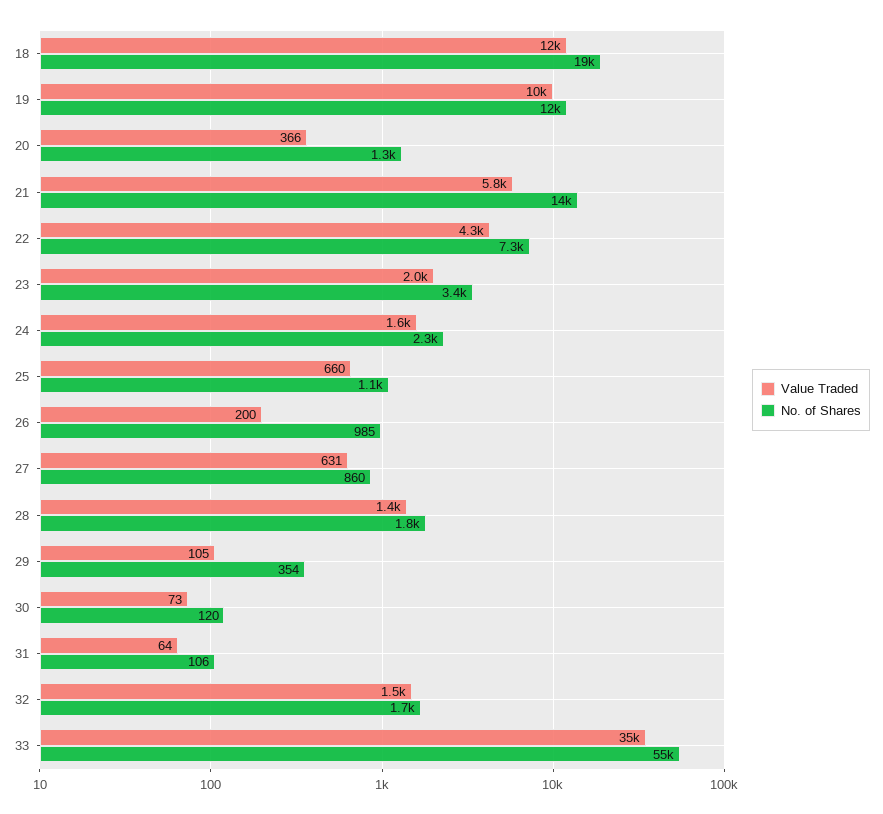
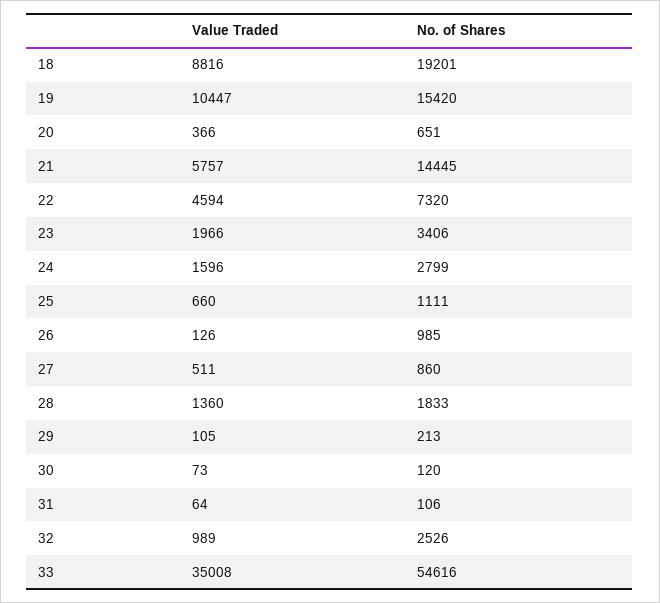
Value Traded, 18: 12000 -> 8816
No. of Shares, 19: 12000 -> 15420
No. of Shares, 20: 1300 -> 651
Value Traded, 22: 4300 -> 4594
No. of Shares, 24: 2300 -> 2799
Value Traded, 26: 200 -> 126
Value Traded, 27: 631 -> 511
No. of Shares, 29: 354 -> 213
Value Traded, 32: 1500 -> 989
No. of Shares, 32: 1700 -> 2526

